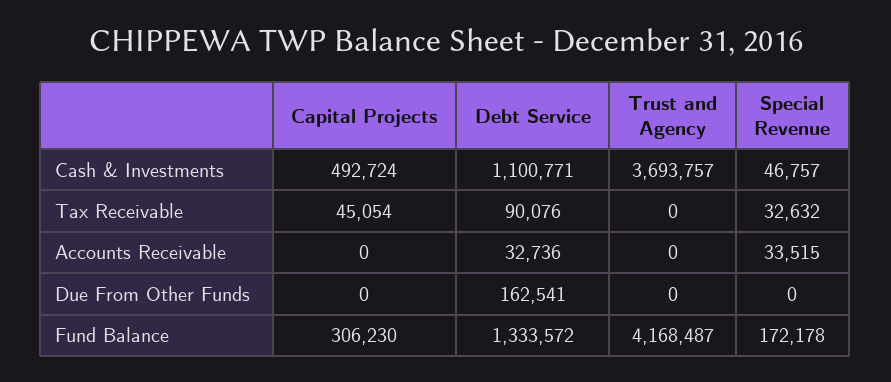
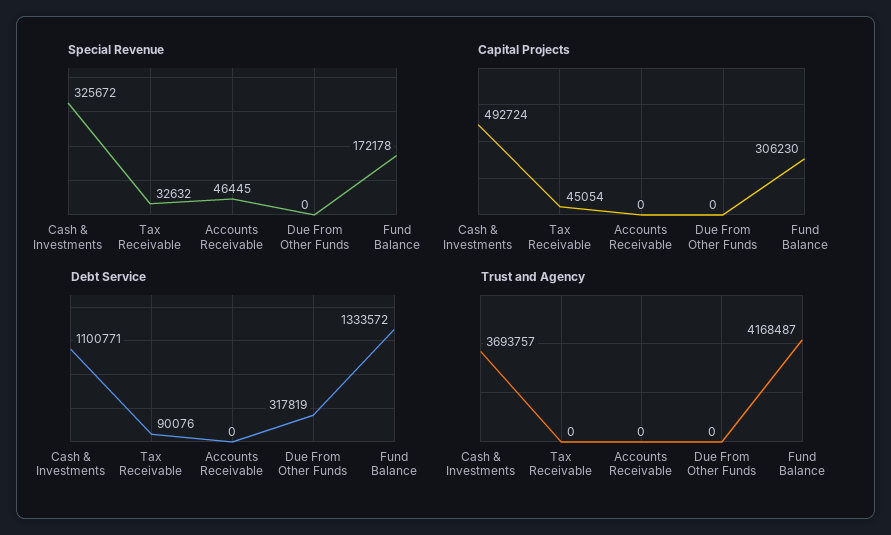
Special Revenue, Cash & Investments: 46757 -> 325672
Debt Service, Accounts Receivable: 32736 -> 0
Special Revenue, Accounts Receivable: 33515 -> 46445
Debt Service, Due From Other Funds: 162541 -> 317819

